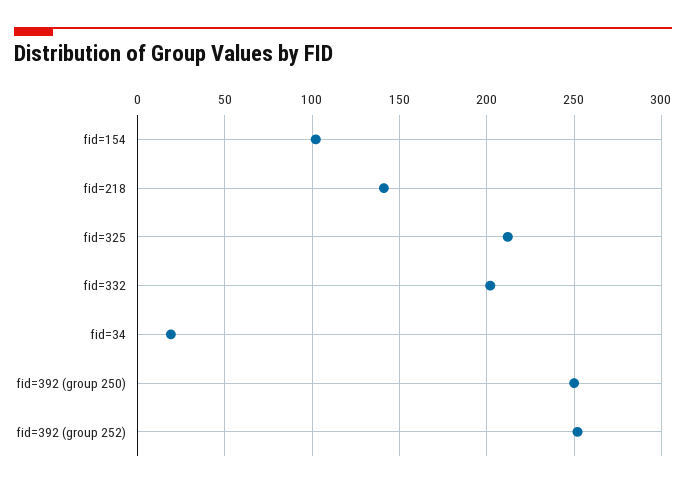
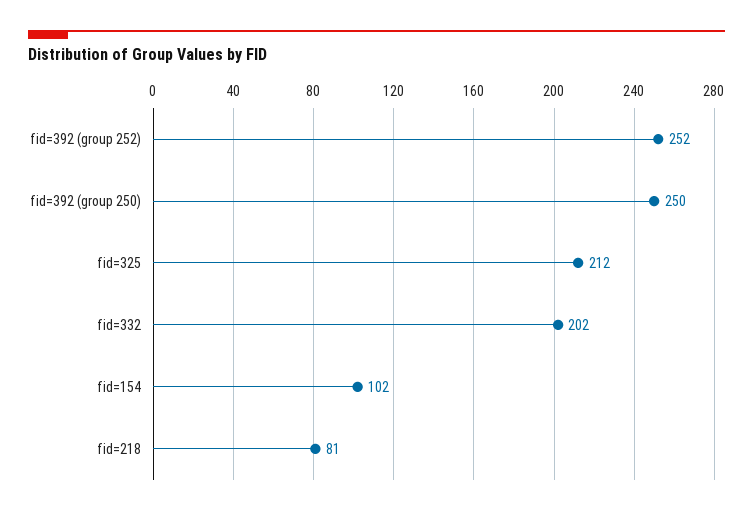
fid=218: 140 -> 81
fid=34: 20 -> none

